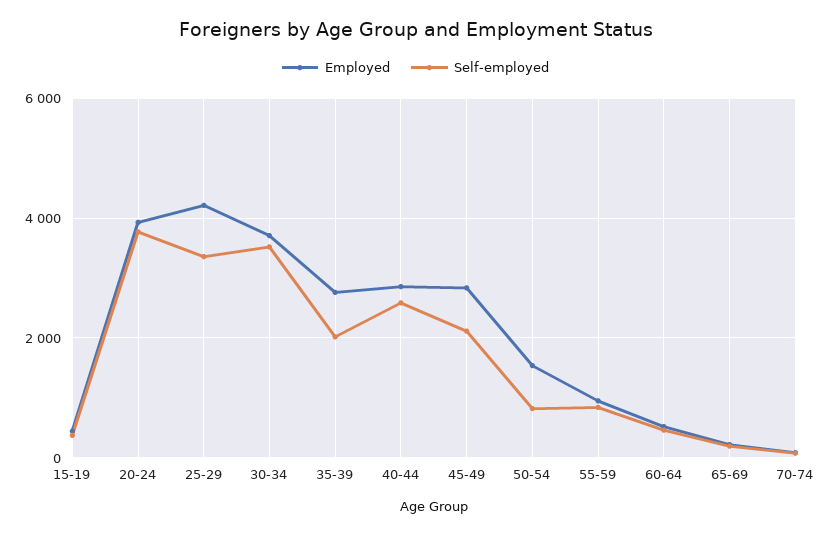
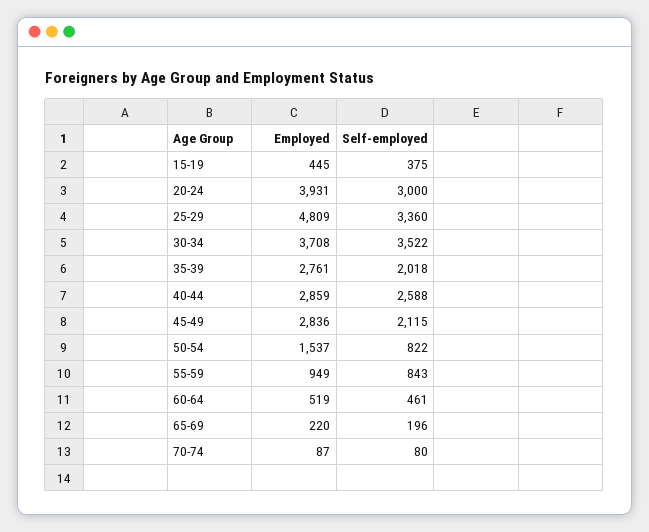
Self-employed, 20-24: 3800 -> 3000
Employed, 25-29: 4200 -> 4809

